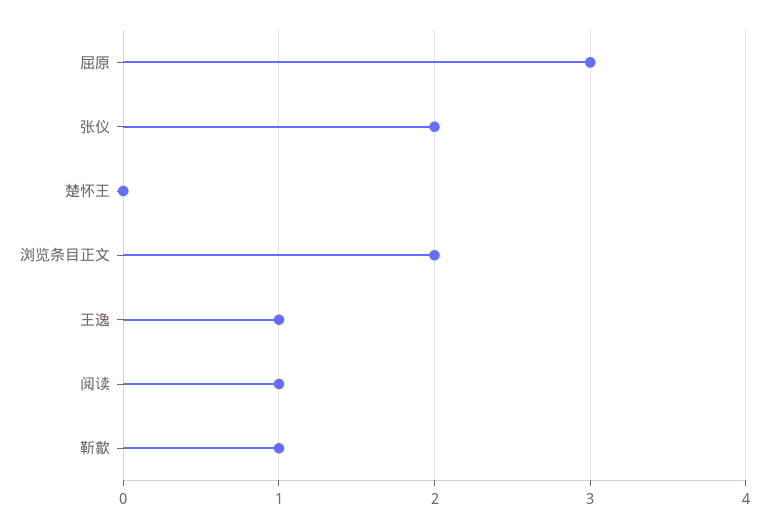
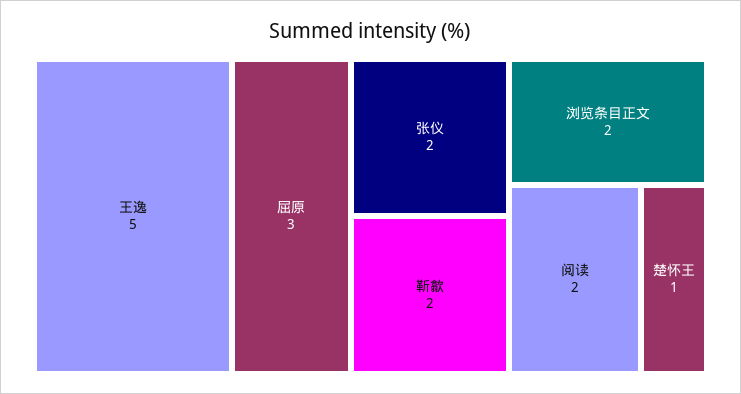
楚怀王: 0 -> 1
王逸: 1 -> 5
阅读: 1 -> 2
靳歙: 1 -> 2

